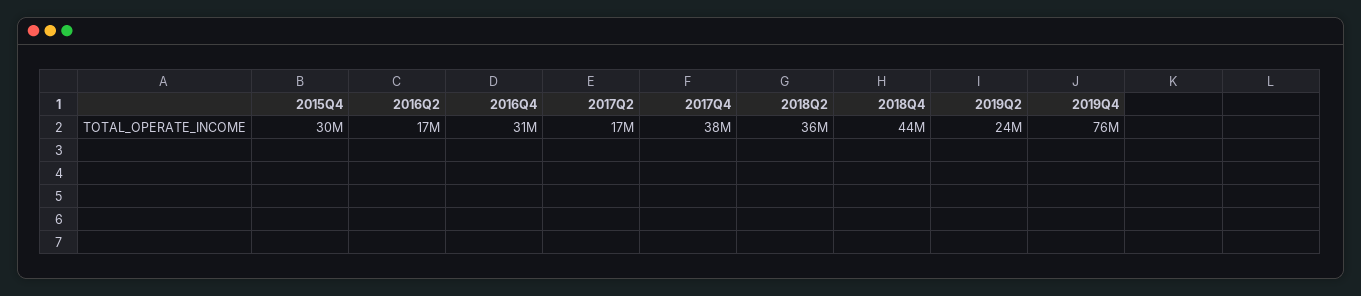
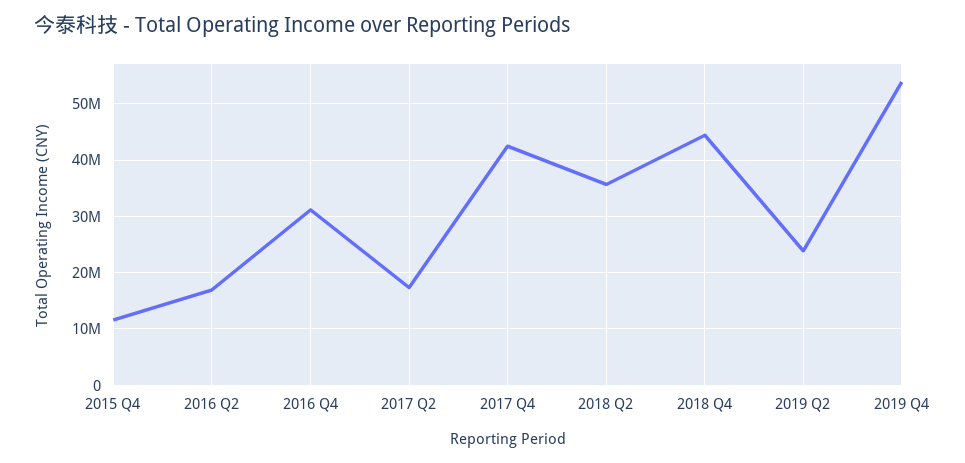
2015Q4: 30000000 -> 12000000
2017Q4: 38000000 -> 42000000
2019Q4: 76000000 -> 54000000

